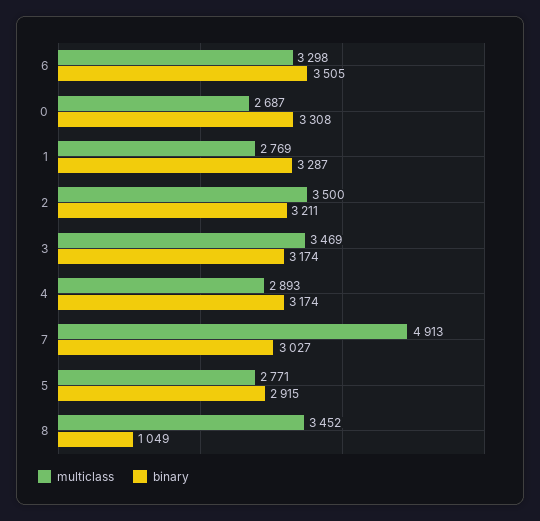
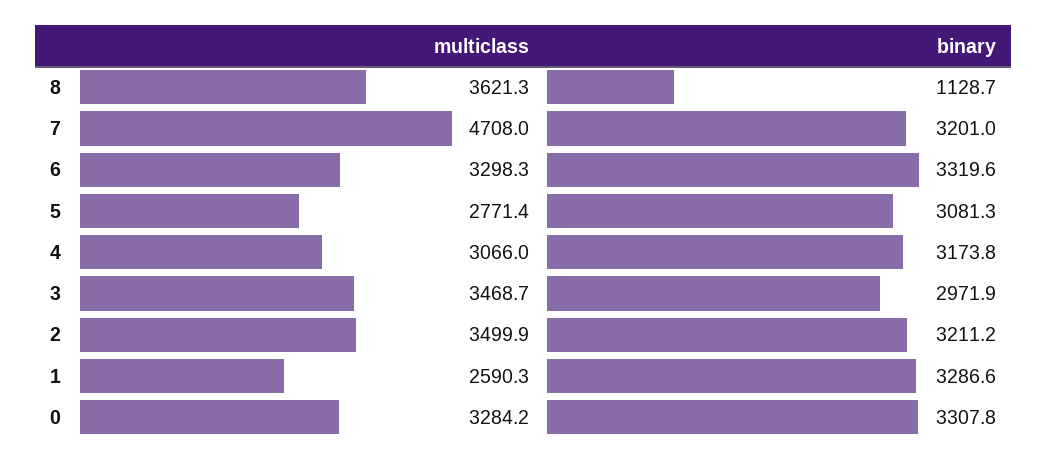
binary, 6: 3505 -> 3319.6
multiclass, 0: 2687 -> 3284.2
multiclass, 1: 2769 -> 2590.3
binary, 3: 3174 -> 2971.9
multiclass, 4: 2893 -> 3066
multiclass, 7: 4913 -> 4708
binary, 7: 3027 -> 3201
binary, 5: 2915 -> 3081.3
multiclass, 8: 3452 -> 3621.3
binary, 8: 1049 -> 1128.7

